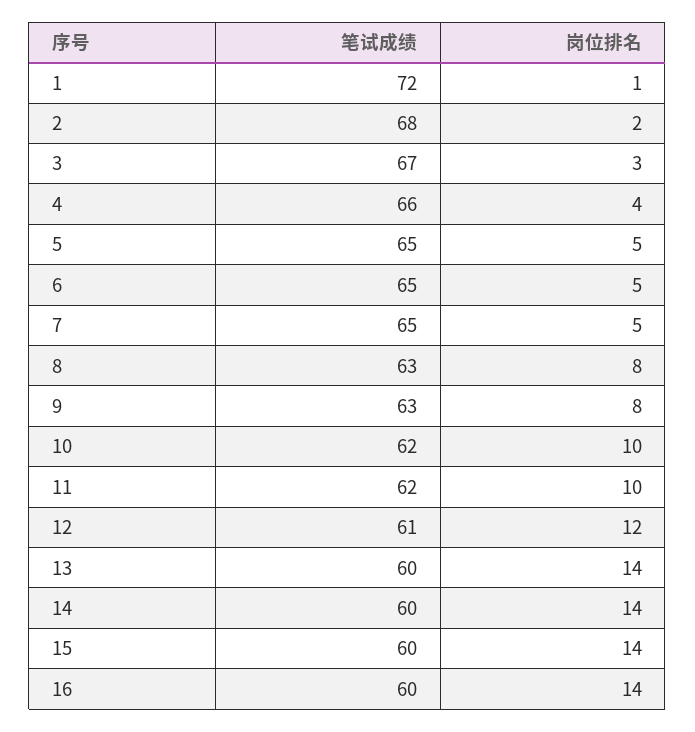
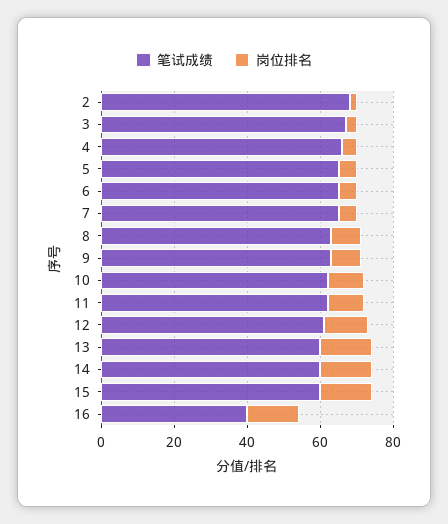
笔试成绩, 1: 72 -> none
岗位排名, 1: 1 -> none
笔试成绩, 16: 60 -> 40

